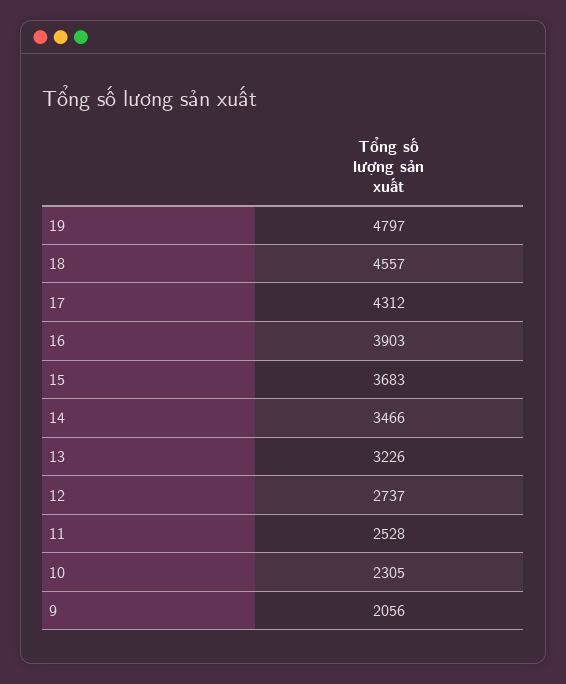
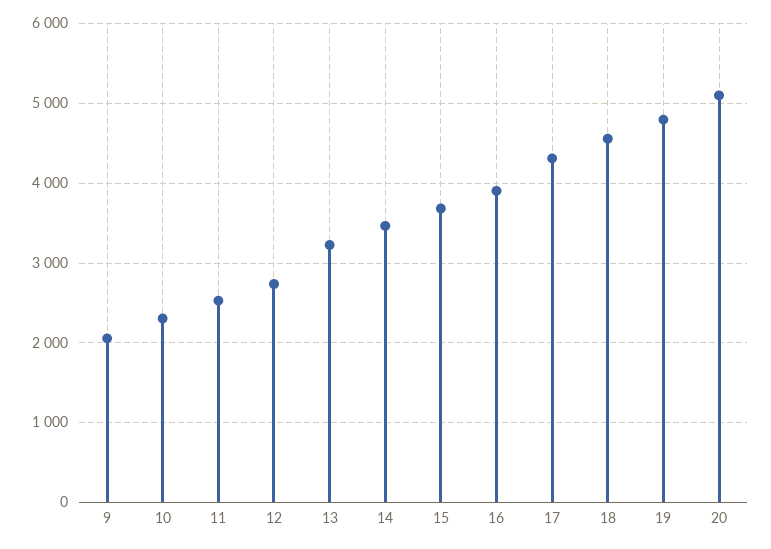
20: none -> 5100

